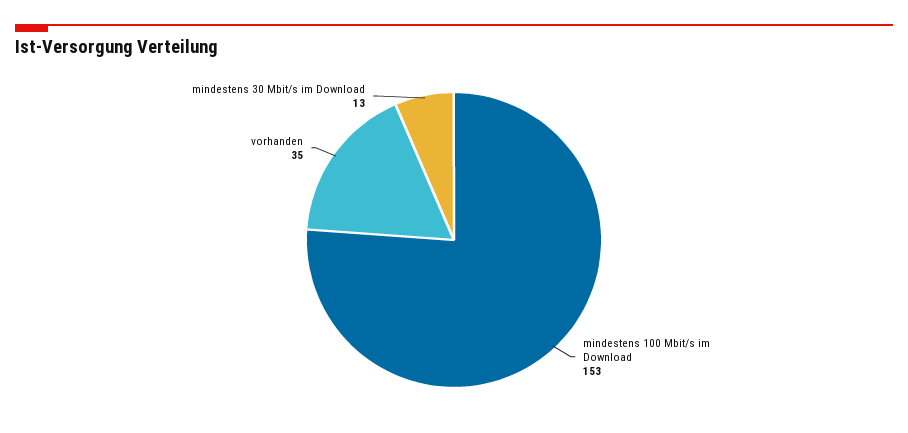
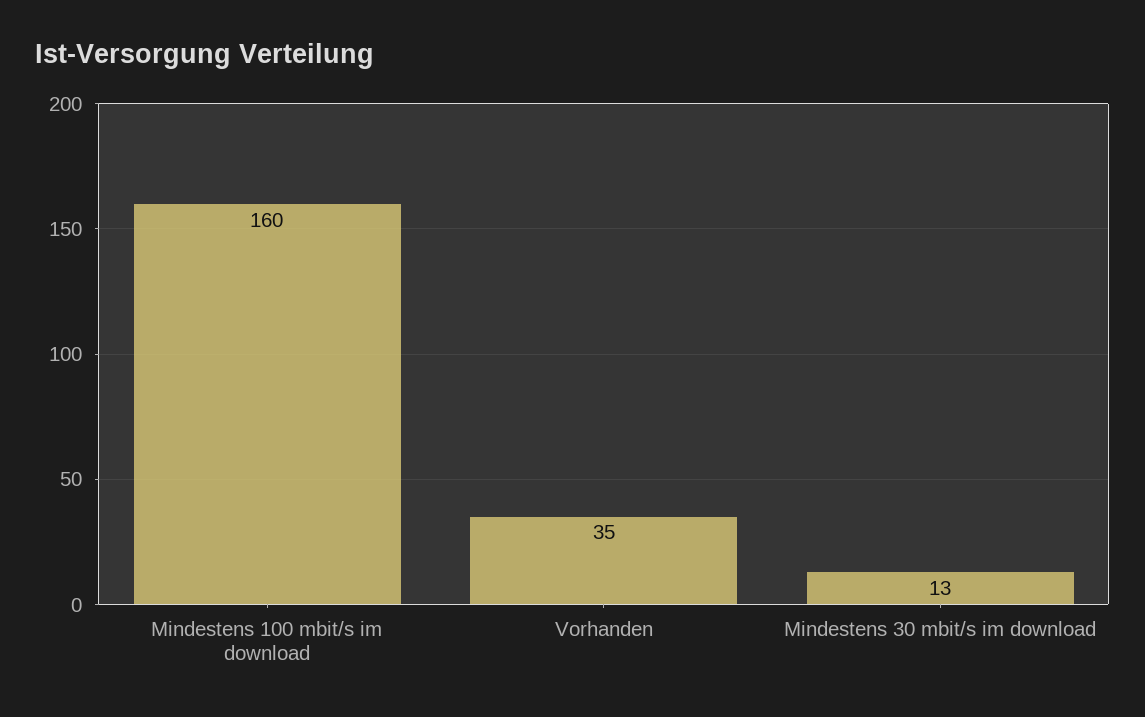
mindestens 100 Mbit/s im Download: 153 -> 160

